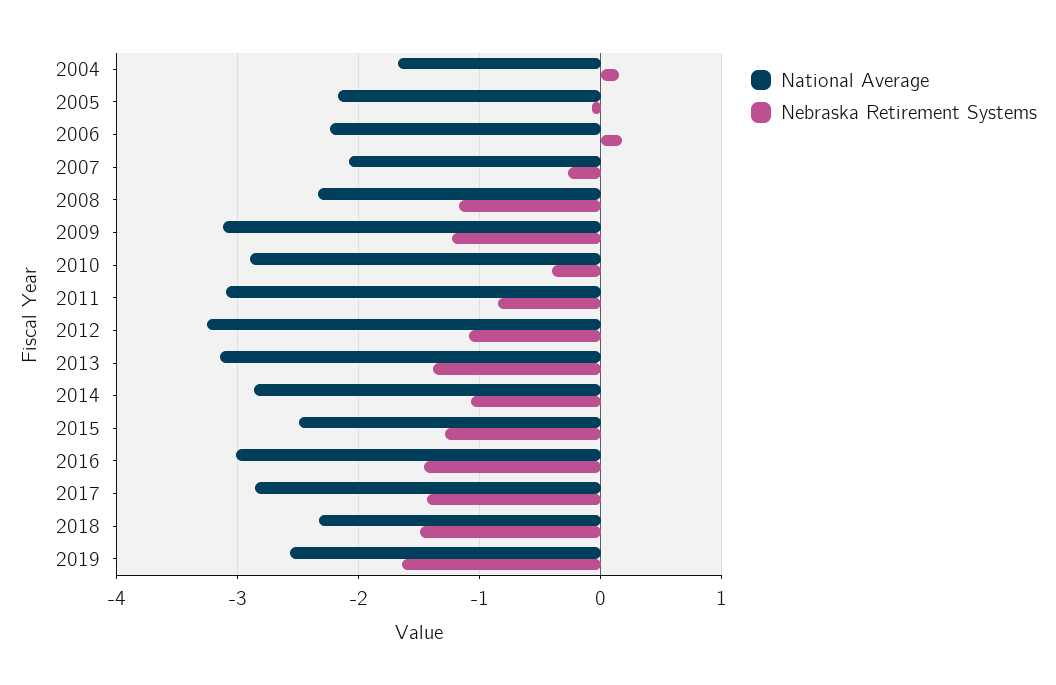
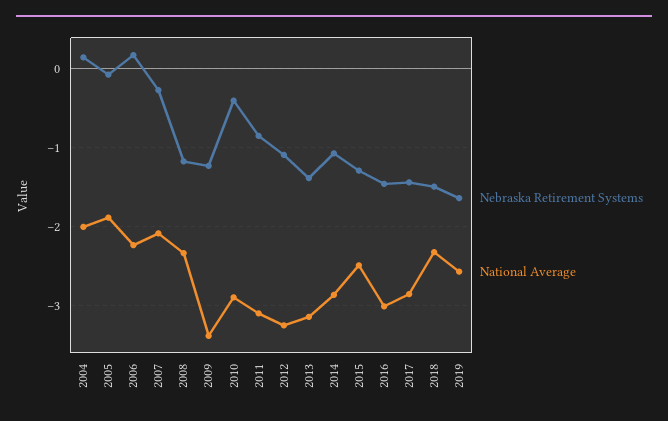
National Average, 2004: -1.7 -> -2
National Average, 2005: -2.2 -> -1.9
National Average, 2009: -3.1 -> -3.4

